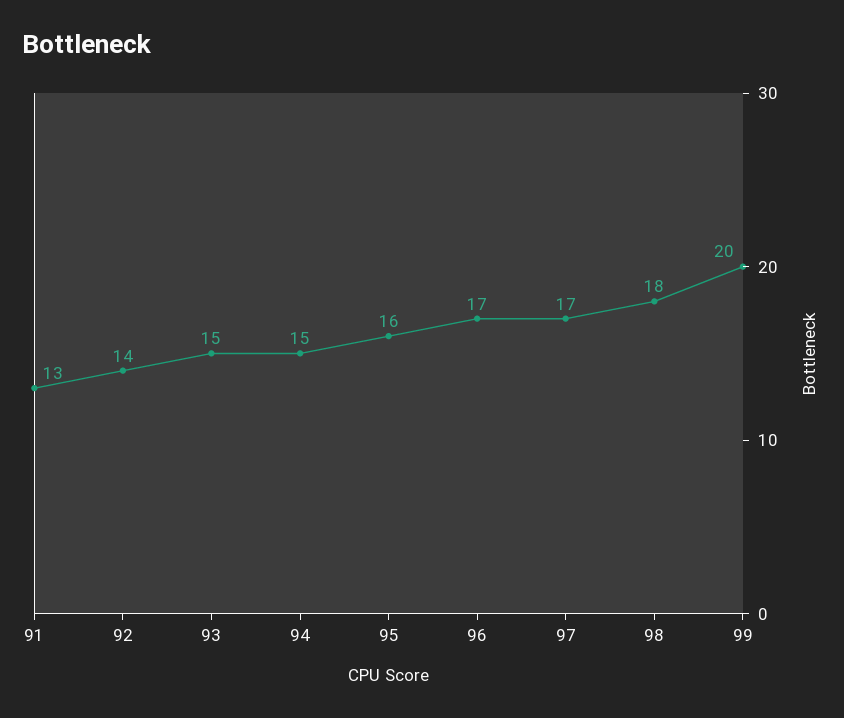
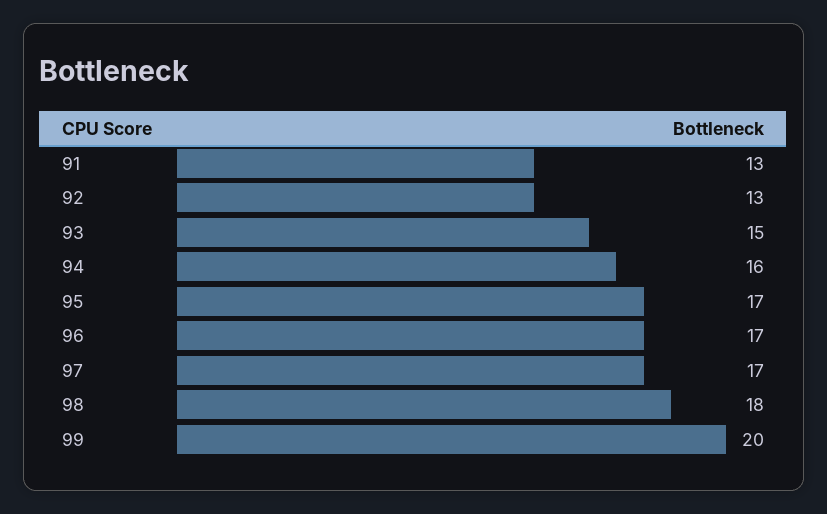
92: 14 -> 13
94: 15 -> 16
95: 16 -> 17

